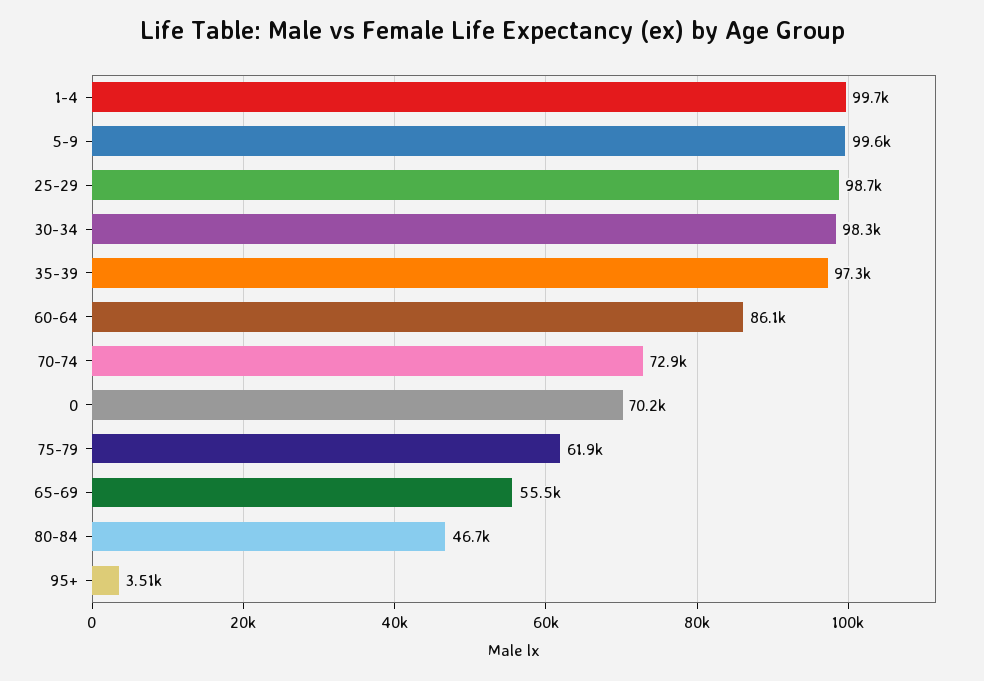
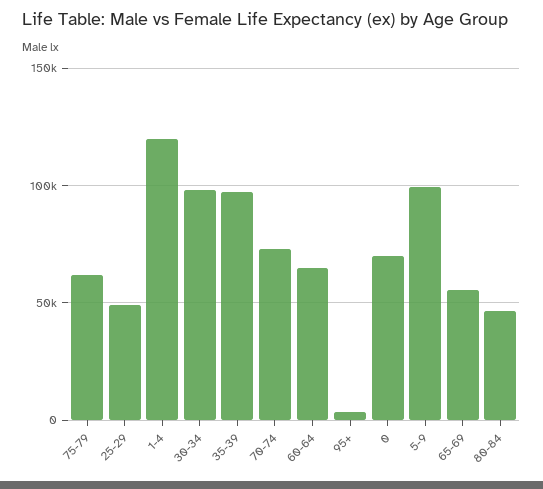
1-4: 99700 -> 120000
25-29: 98700 -> 50000
60-64: 86100 -> 65000

